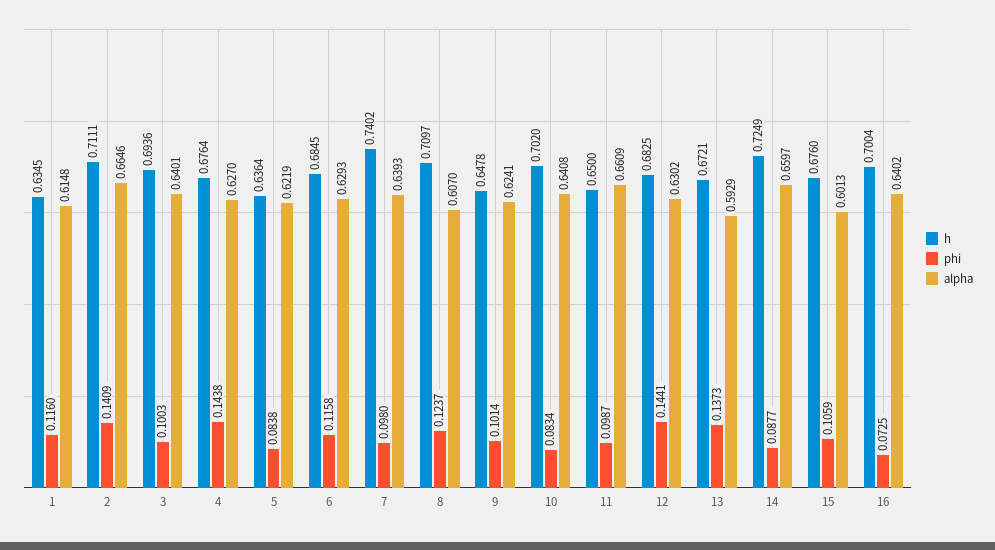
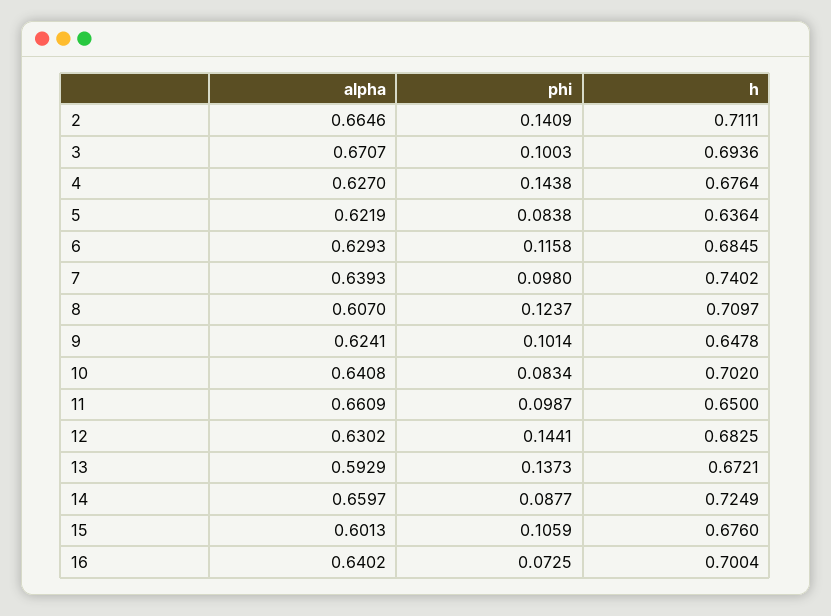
h, 1: 0.6345 -> none
phi, 1: 0.116 -> none
alpha, 1: 0.6148 -> none
alpha, 3: 0.6401 -> 0.6707

